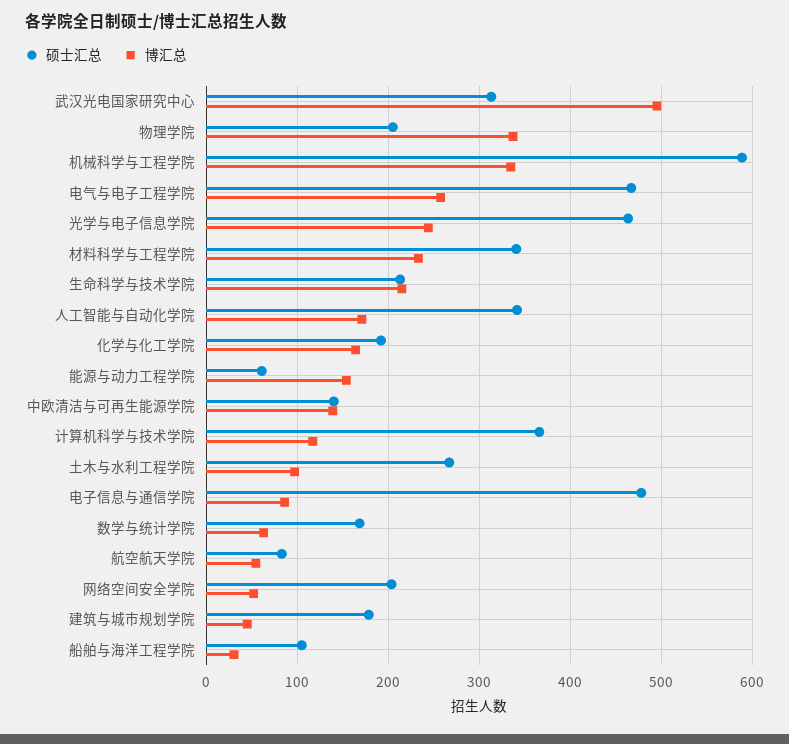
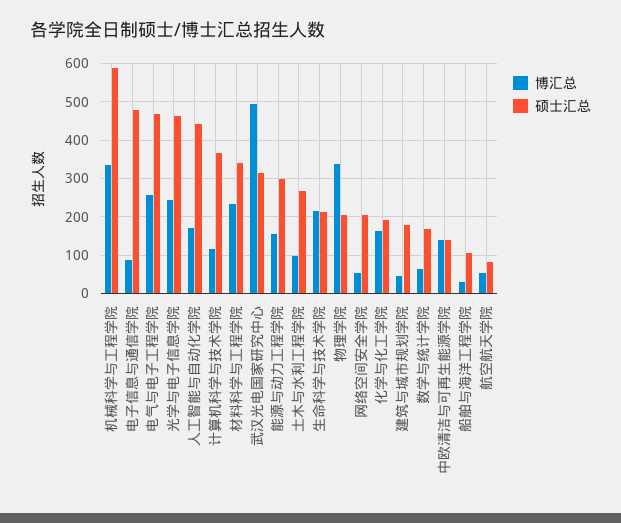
硕士汇总, 人工智能与自动化学院: 340 -> 440
硕士汇总, 能源与动力工程学院: 60 -> 300

